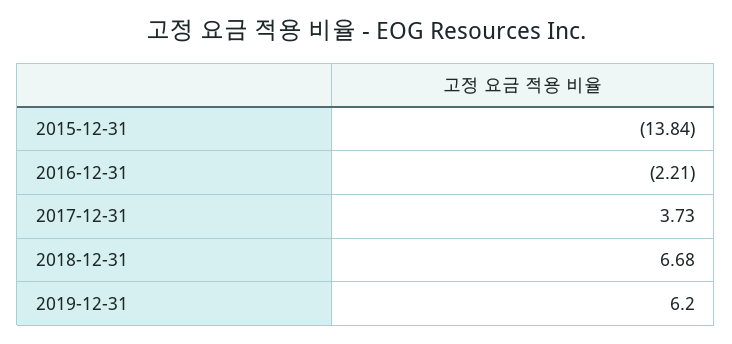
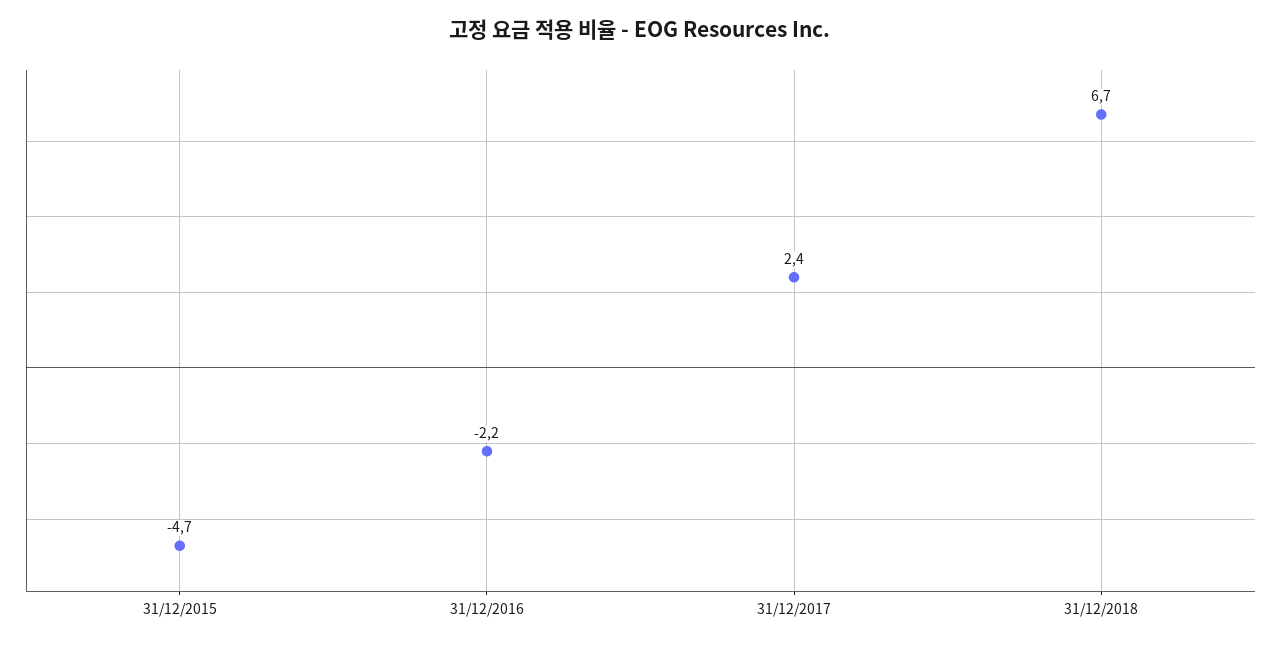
2015-12-31: -13.84 -> -4.7
2017-12-31: 3.73 -> 2.4
2019-12-31: 6.2 -> none

